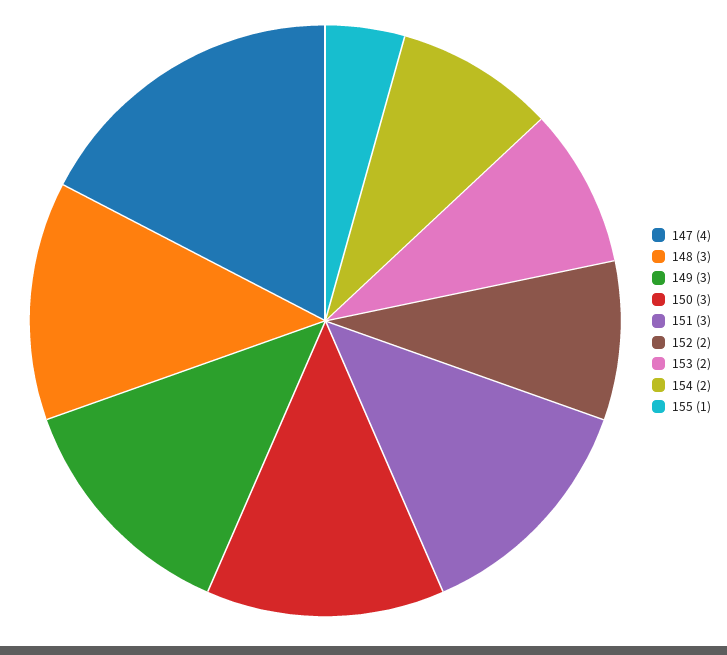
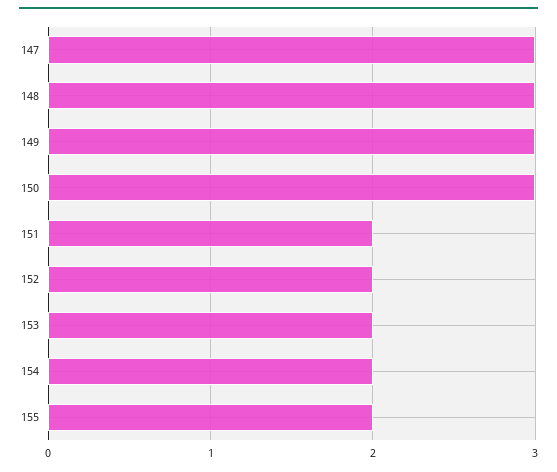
147: 4 -> 3
151: 3 -> 2
155: 1 -> 2

